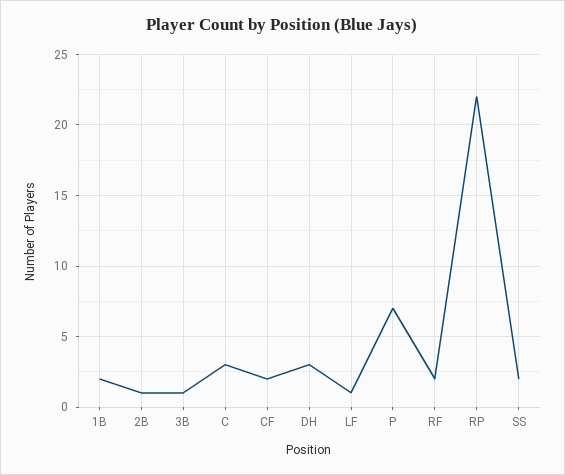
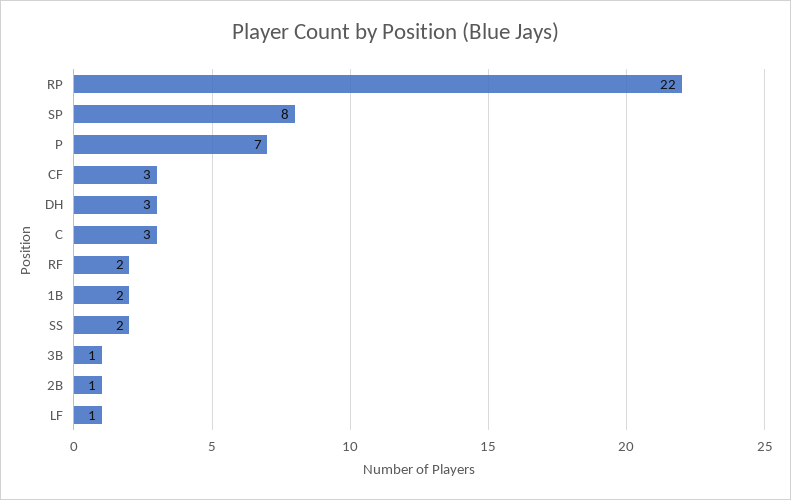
CF: 2 -> 3
SP: none -> 8

